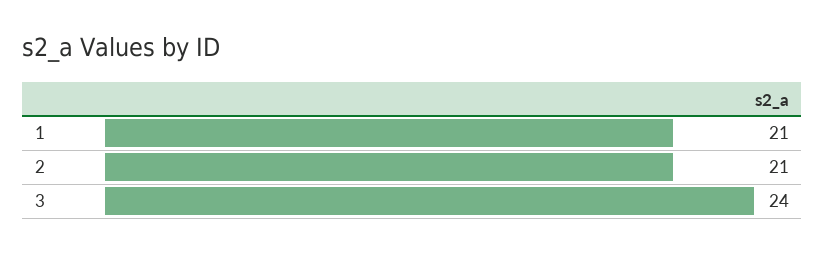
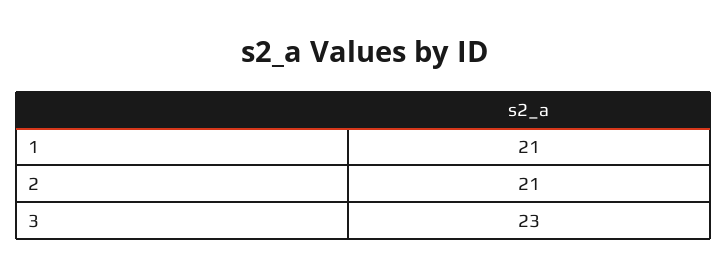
3: 24 -> 23

